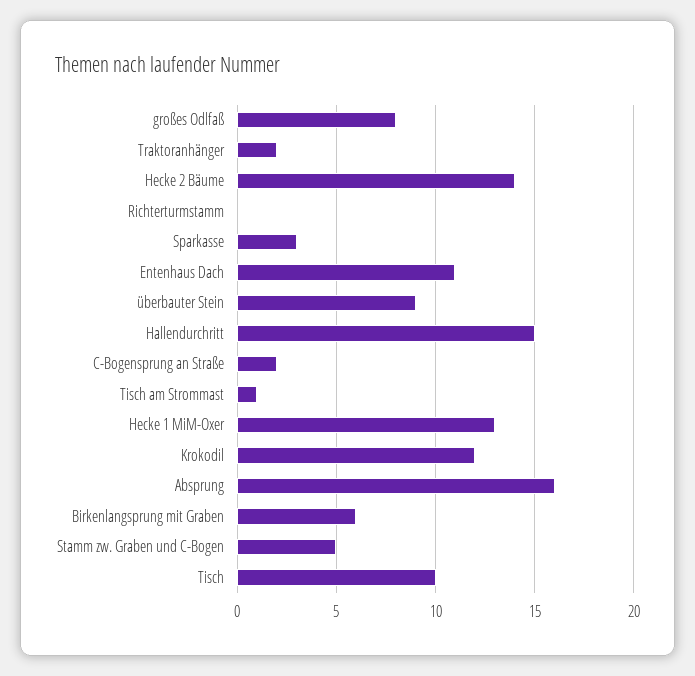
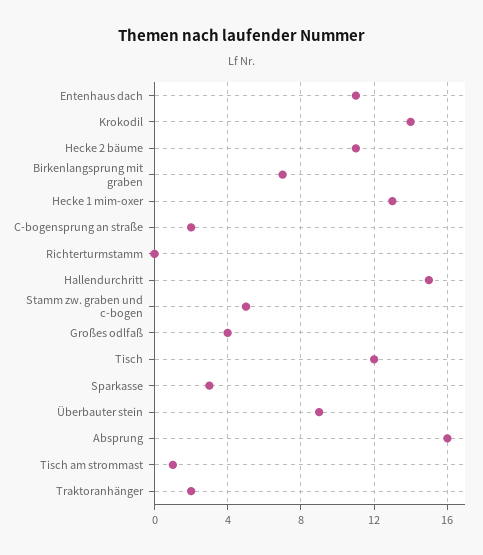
großes Odlfaß: 8 -> 4
Hecke 2 Bäume: 14 -> 11
Krokodil: 12 -> 14
Birkenlangsprung mit Graben: 6 -> 7
Tisch: 10 -> 12

